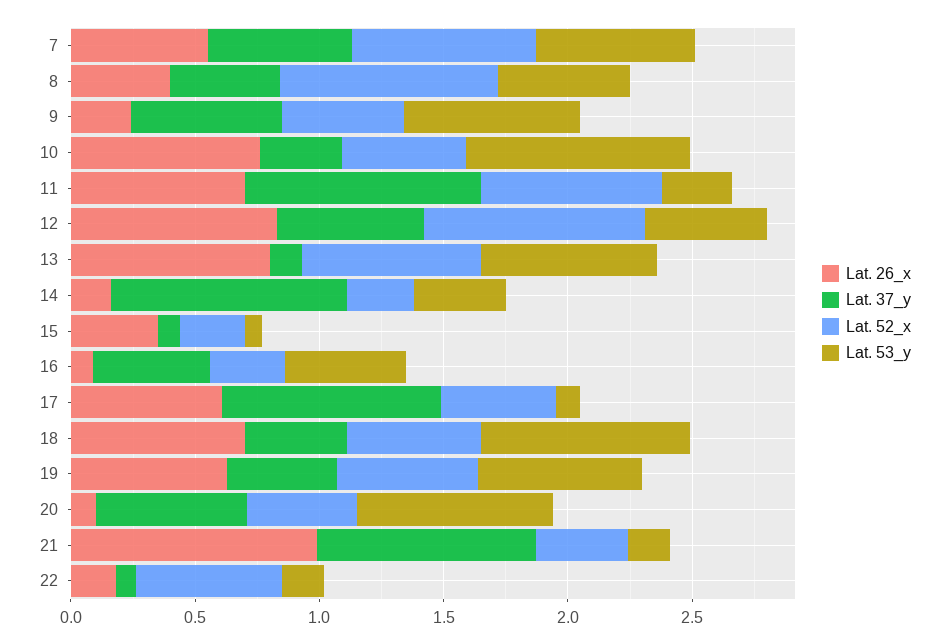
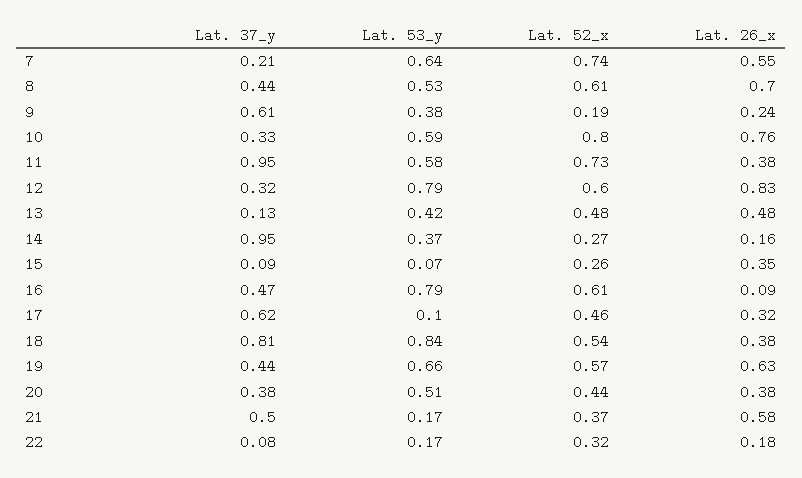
Lat. 37_y, 7: 0.6 -> 0.21
Lat. 26_x, 8: 0.4 -> 0.7
Lat. 52_x, 8: 0.9 -> 0.61
Lat. 52_x, 9: 0.5 -> 0.19
Lat. 53_y, 9: 0.7 -> 0.38
Lat. 52_x, 10: 0.5 -> 0.8
Lat. 53_y, 10: 0.9 -> 0.59
Lat. 26_x, 11: 0.7 -> 0.38
Lat. 53_y, 11: 0.3 -> 0.58
Lat. 37_y, 12: 0.6 -> 0.32
Lat. 52_x, 12: 0.9 -> 0.6
Lat. 53_y, 12: 0.5 -> 0.79
Lat. 26_x, 13: 0.8 -> 0.48
Lat. 52_x, 13: 0.7 -> 0.48
Lat. 53_y, 13: 0.7 -> 0.42
Lat. 52_x, 16: 0.3 -> 0.61
Lat. 53_y, 16: 0.5 -> 0.79
Lat. 26_x, 17: 0.6 -> 0.32
Lat. 37_y, 17: 0.9 -> 0.62
Lat. 26_x, 18: 0.7 -> 0.38
Lat. 37_y, 18: 0.4 -> 0.81
Lat. 26_x, 20: 0.1 -> 0.38
Lat. 37_y, 20: 0.6 -> 0.38
Lat. 53_y, 20: 0.8 -> 0.51
Lat. 26_x, 21: 1 -> 0.58
Lat. 37_y, 21: 0.9 -> 0.5
Lat. 52_x, 22: 0.6 -> 0.32

